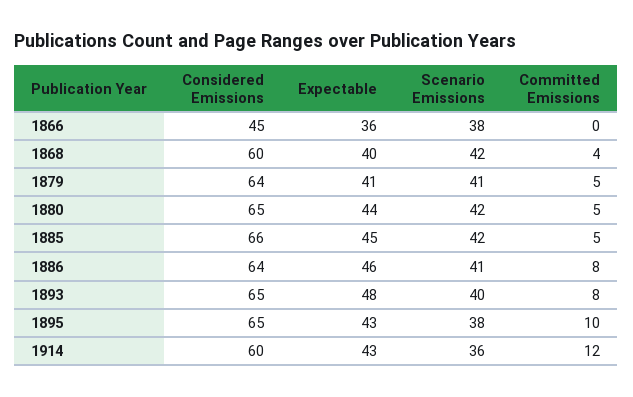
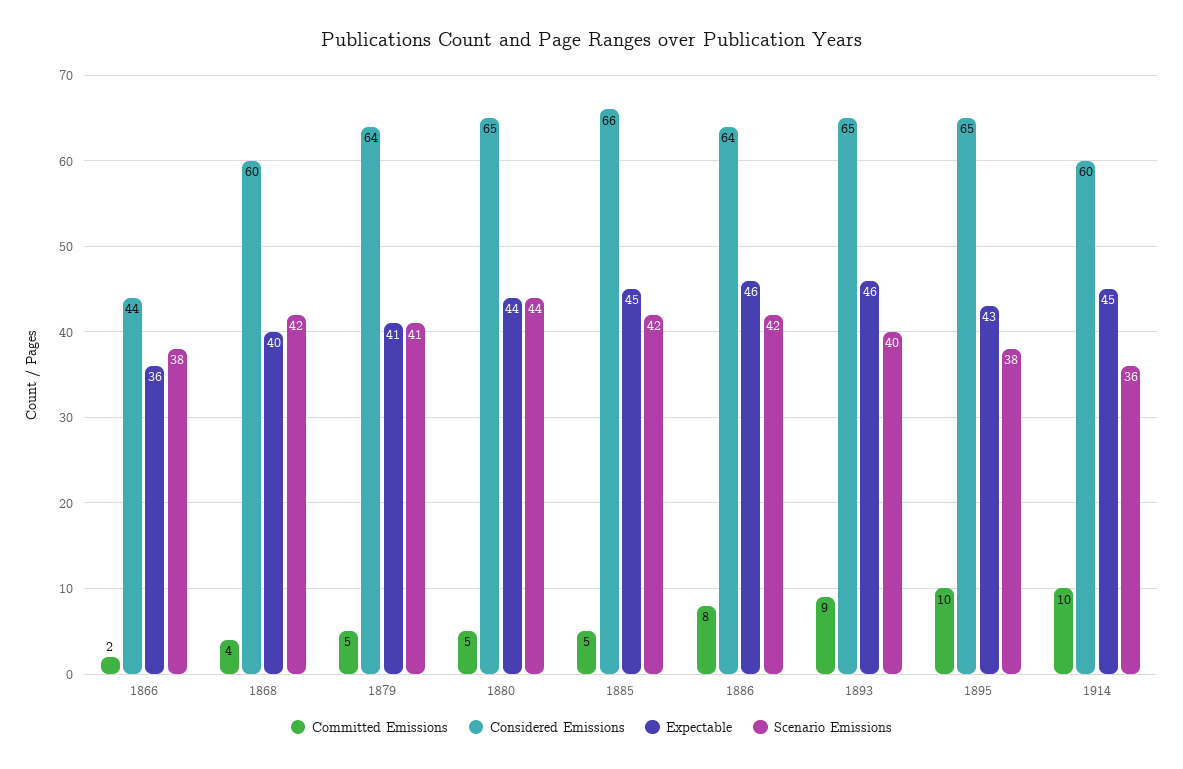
Considered Emissions, 1866: 45 -> 44
Committed Emissions, 1866: 0 -> 2
Scenario Emissions, 1880: 42 -> 44
Scenario Emissions, 1886: 41 -> 42
Expectable, 1893: 48 -> 46
Committed Emissions, 1893: 8 -> 9
Expectable, 1914: 43 -> 45
Committed Emissions, 1914: 12 -> 10

